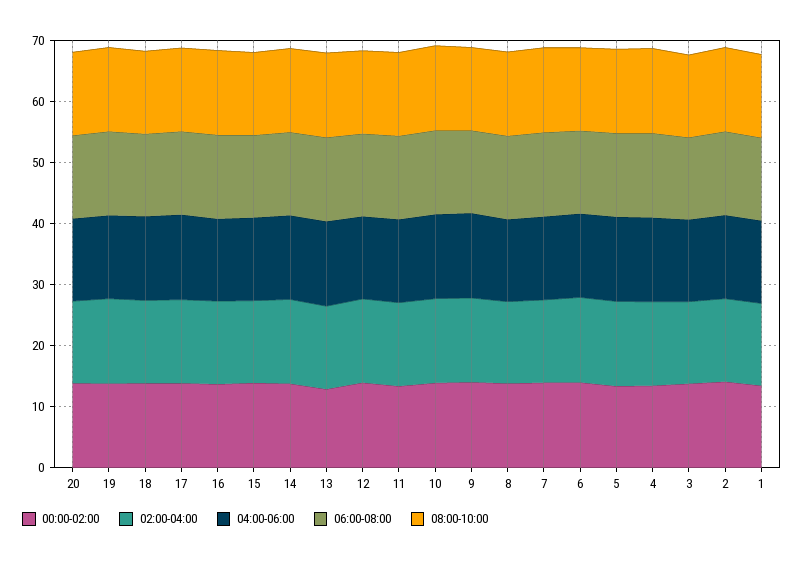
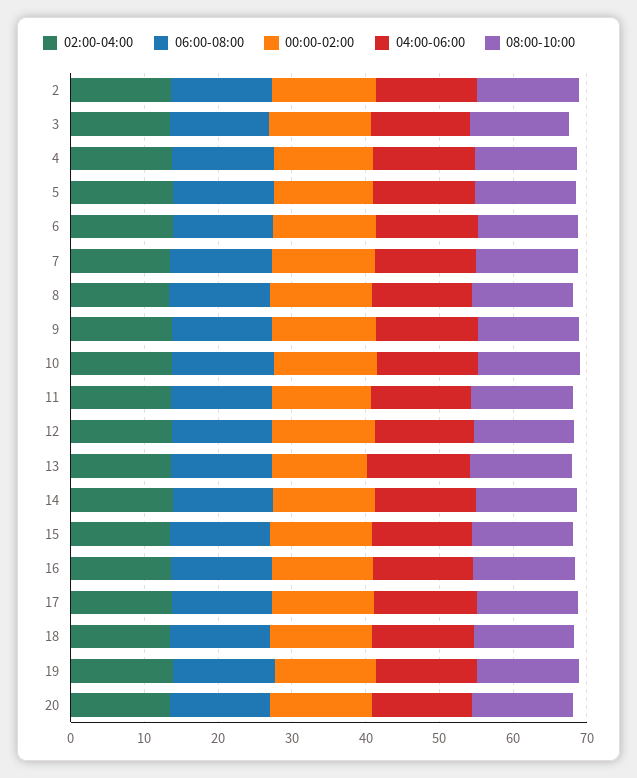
00:00-02:00, 1: 14 -> none
02:00-04:00, 1: 14 -> none
04:00-06:00, 1: 14 -> none
06:00-08:00, 1: 14 -> none
08:00-10:00, 1: 14 -> none

